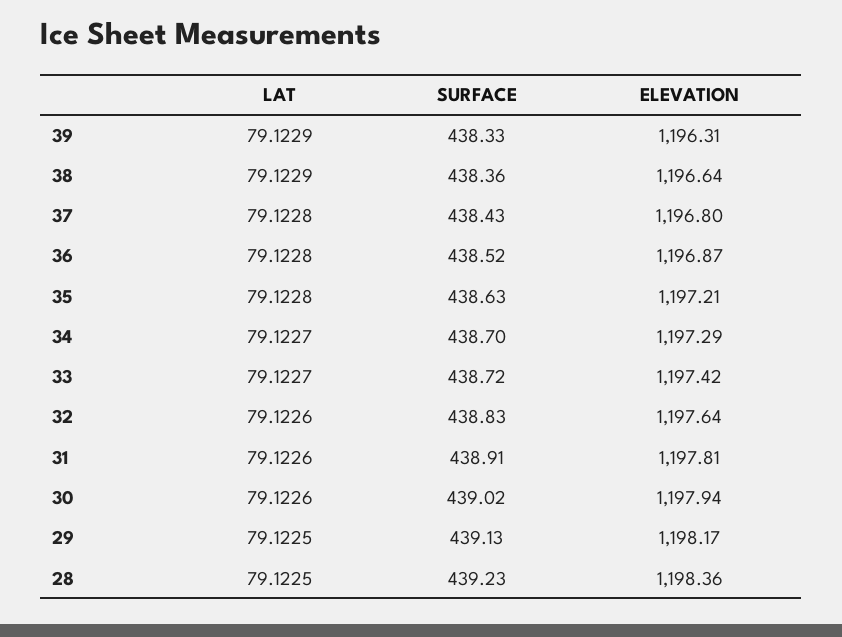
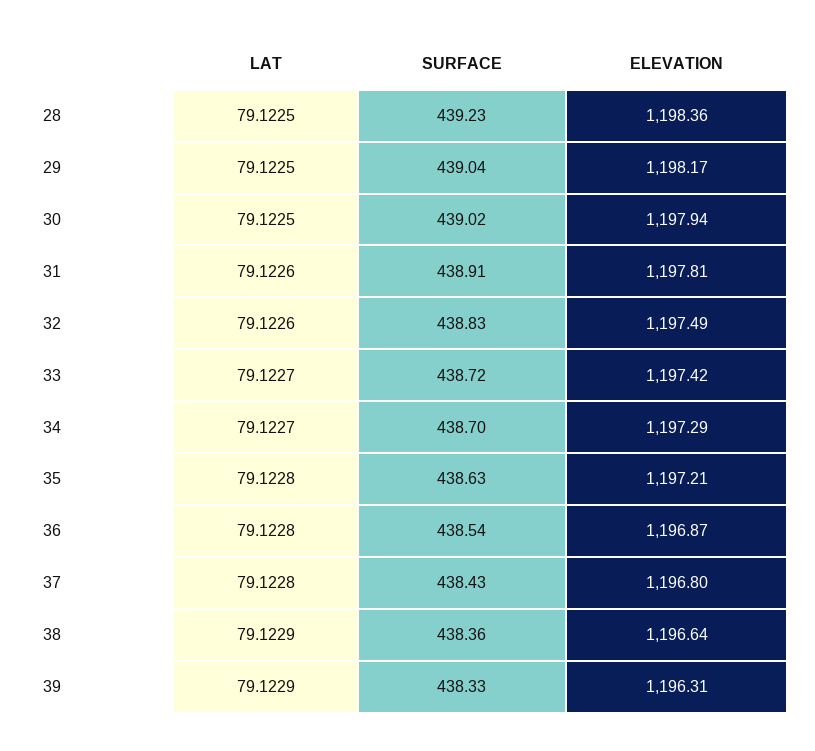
SURFACE, 36: 438.52 -> 438.54
ELEVATION, 32: 1197.64 -> 1197.49
LAT, 30: 79.1226 -> 79.1225
SURFACE, 29: 439.13 -> 439.04

